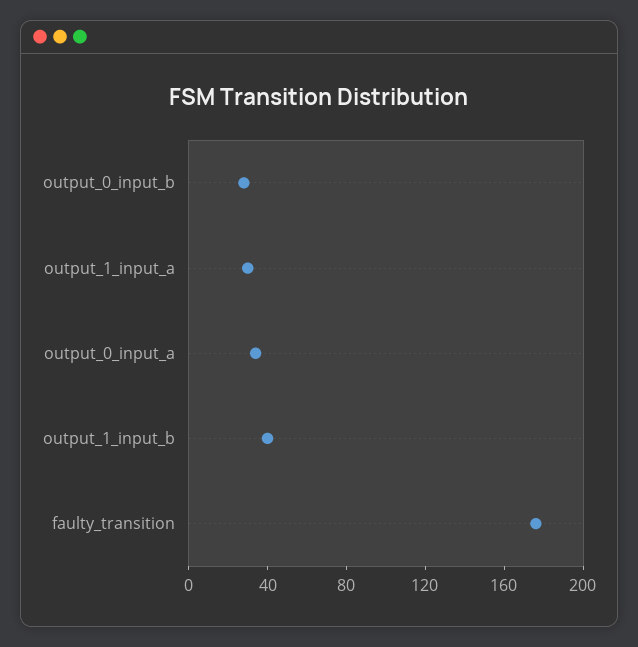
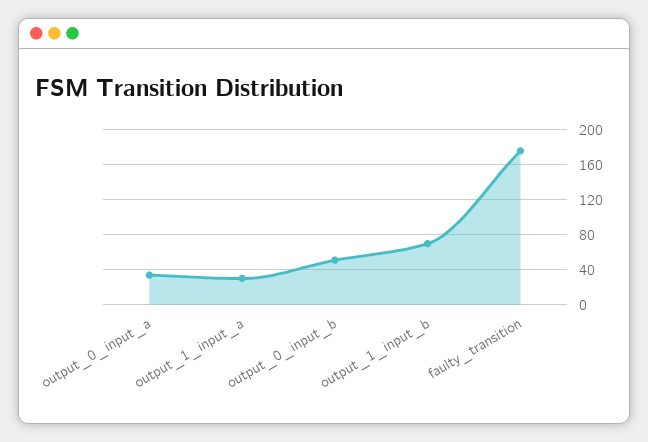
output_0_input_b: 30 -> 50
output_1_input_b: 40 -> 70

